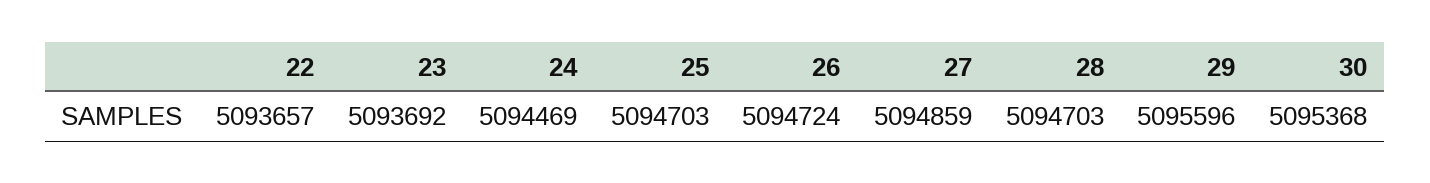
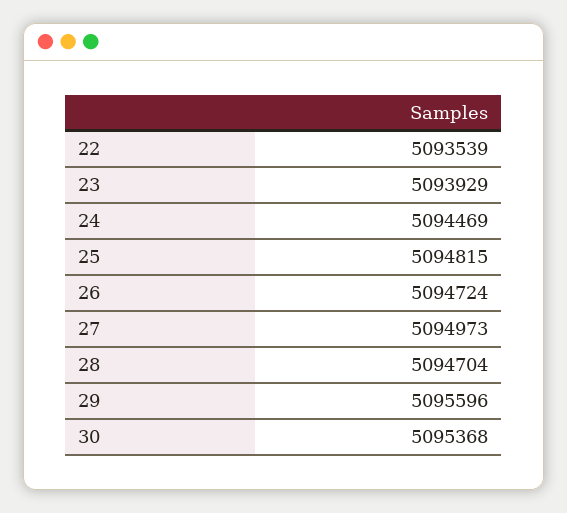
22: 5093657 -> 5093539
23: 5093692 -> 5093929
25: 5094703 -> 5094815
27: 5094859 -> 5094973
28: 5094703 -> 5094704

